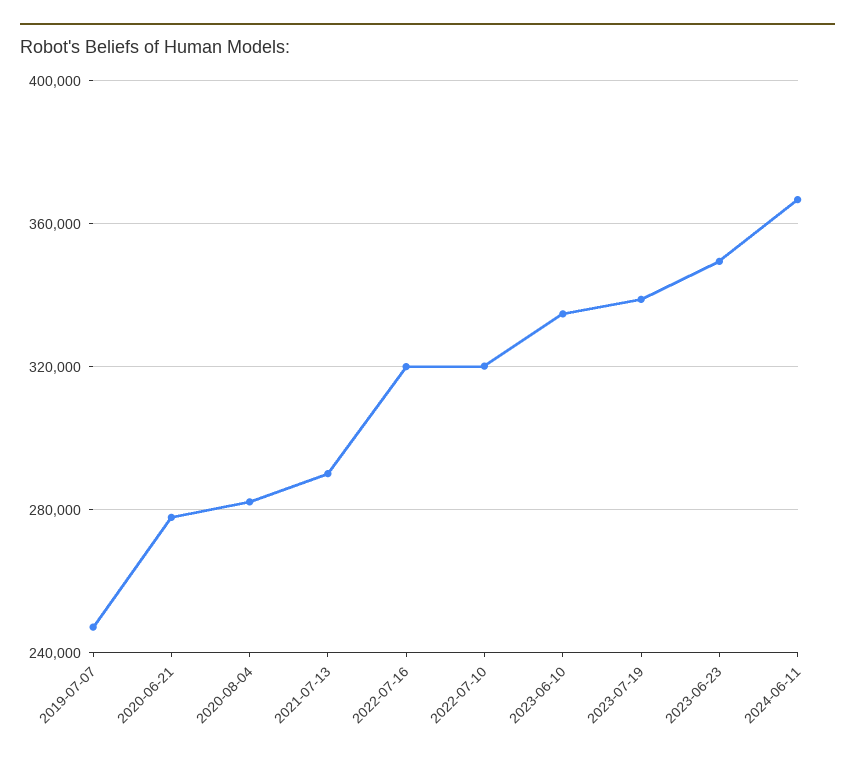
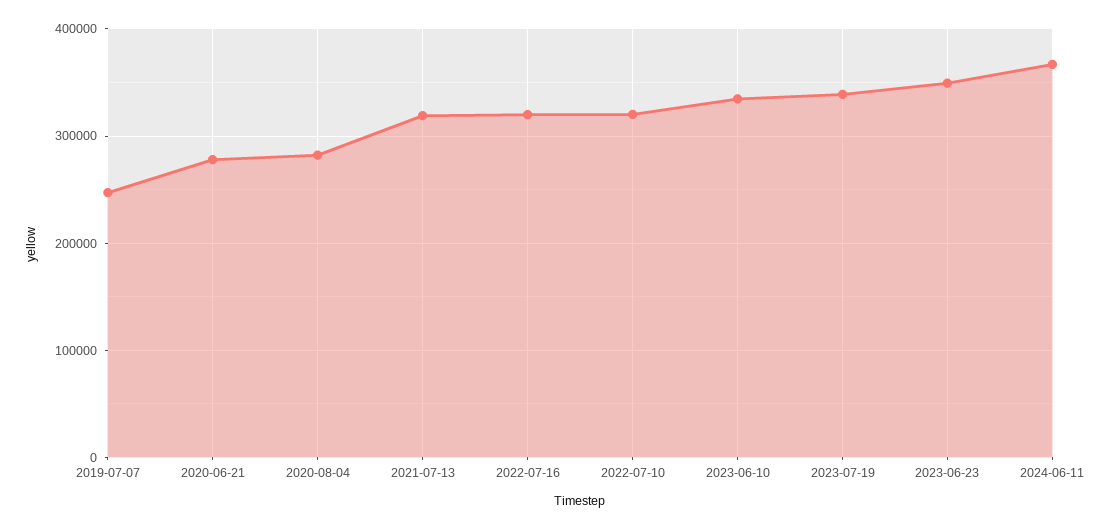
2021-07-13: 290000 -> 320000

